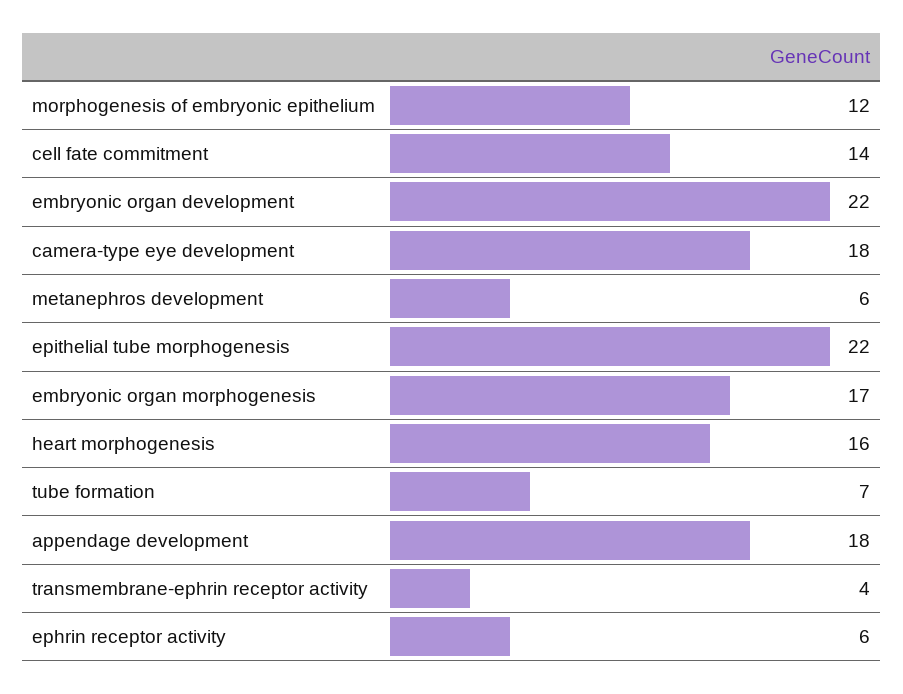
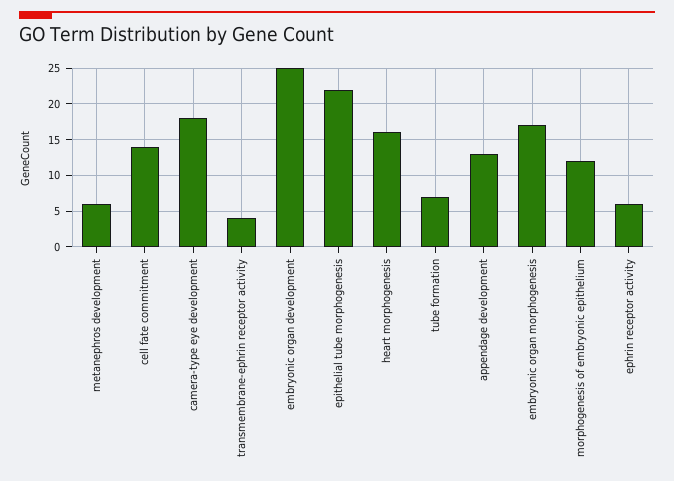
embryonic organ development: 22 -> 25
appendage development: 18 -> 13

